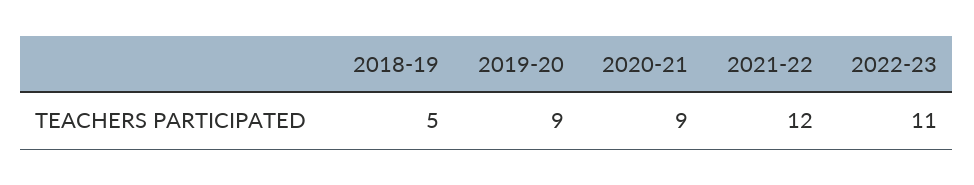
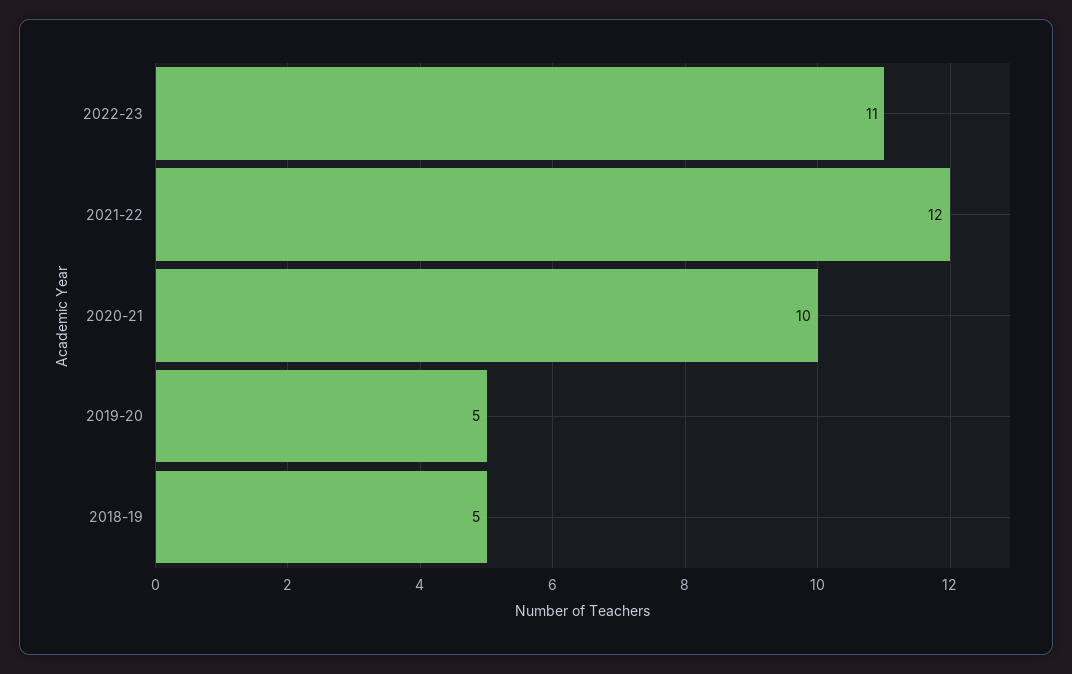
2019-20: 9 -> 5
2020-21: 9 -> 10

